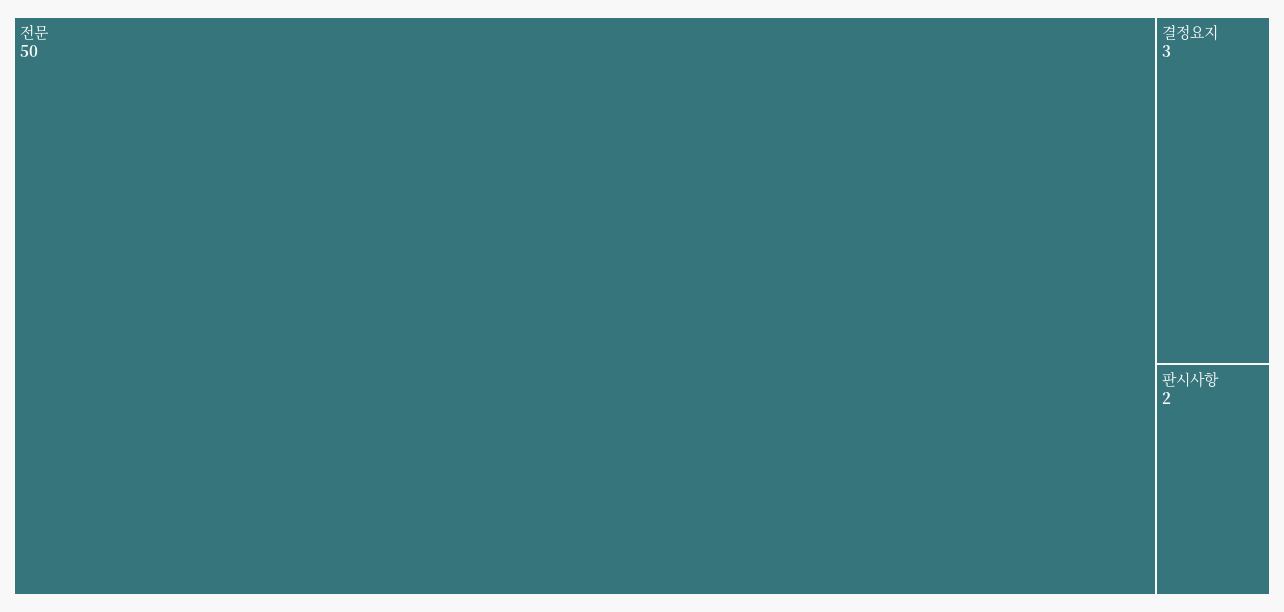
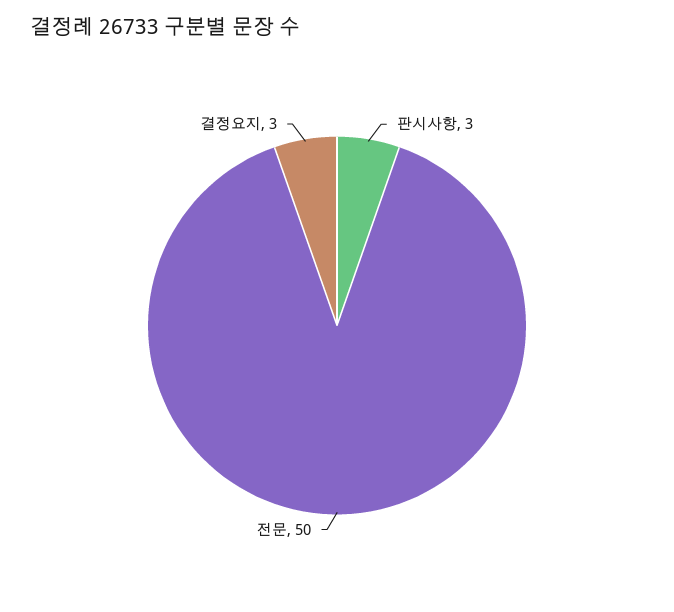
판시사항: 2 -> 3

